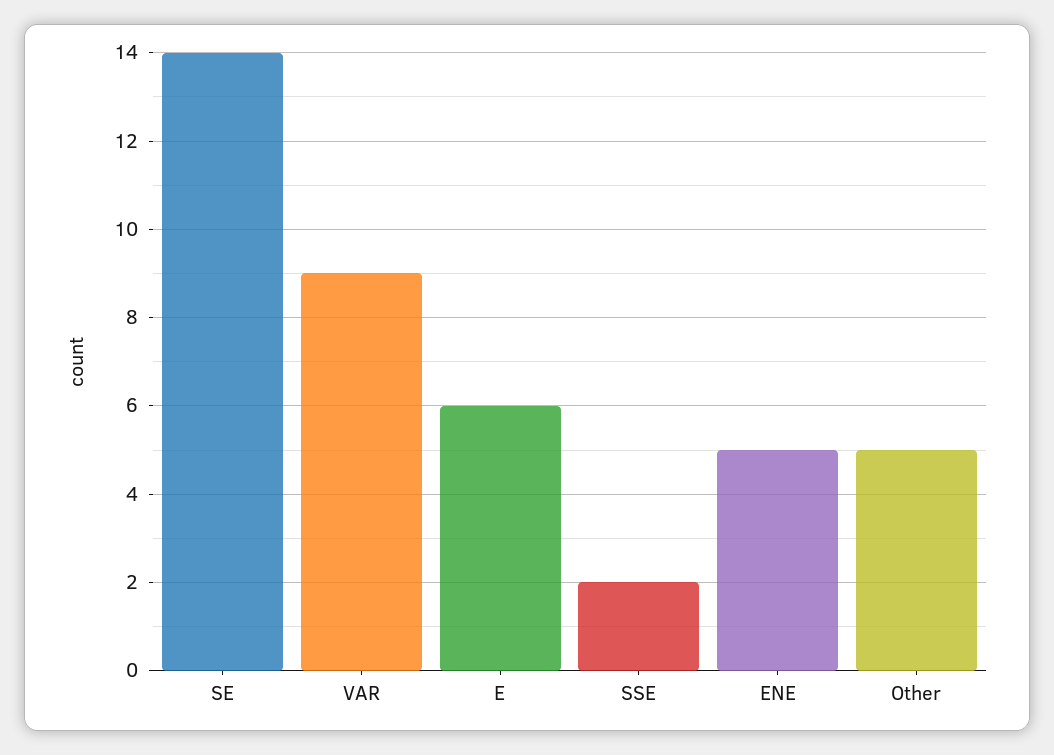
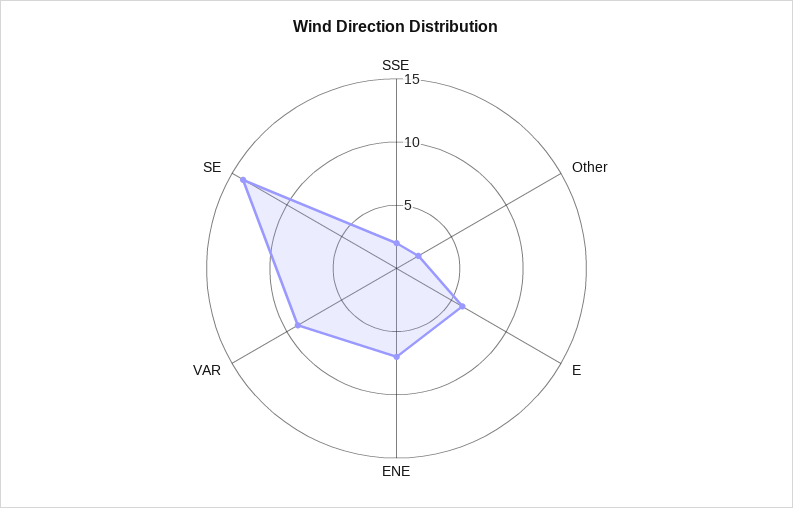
ENE: 5 -> 7
Other: 5 -> 2

